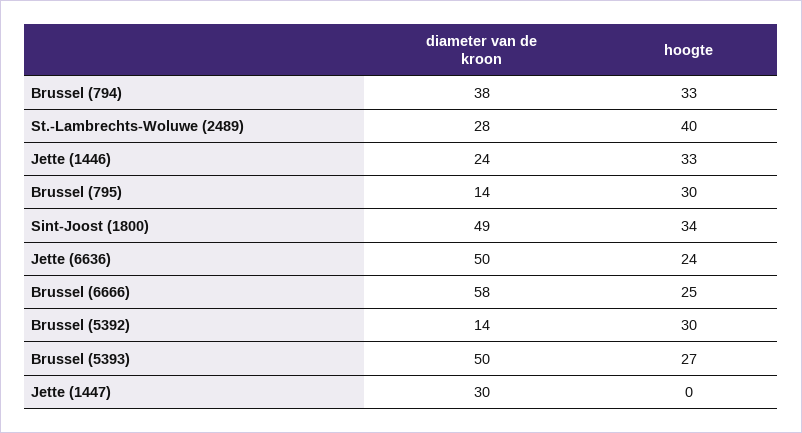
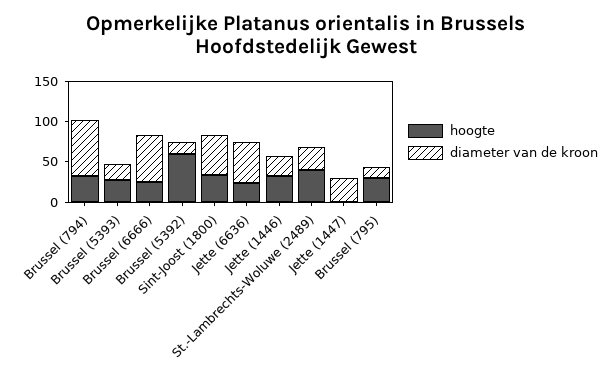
diameter van de kroon, Brussel (794): 38 -> 70
hoogte, Brussel (5392): 30 -> 60
diameter van de kroon, Brussel (5393): 50 -> 20

